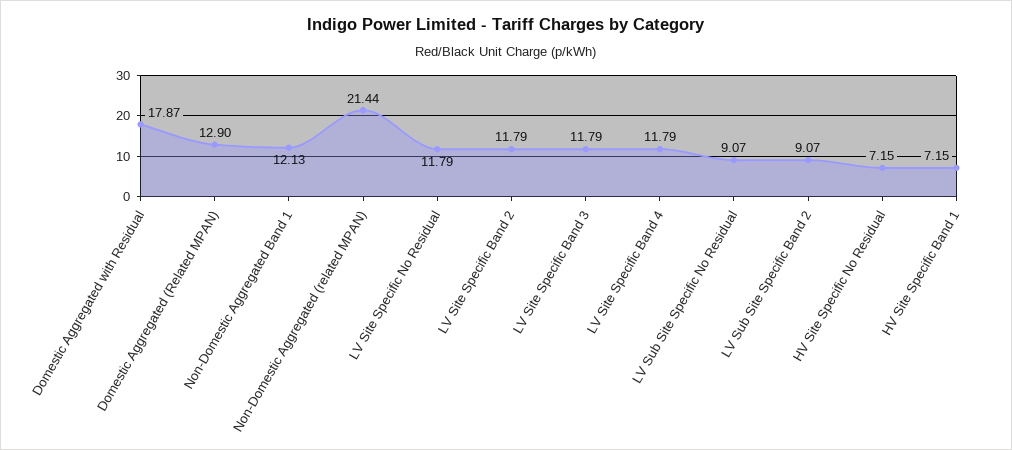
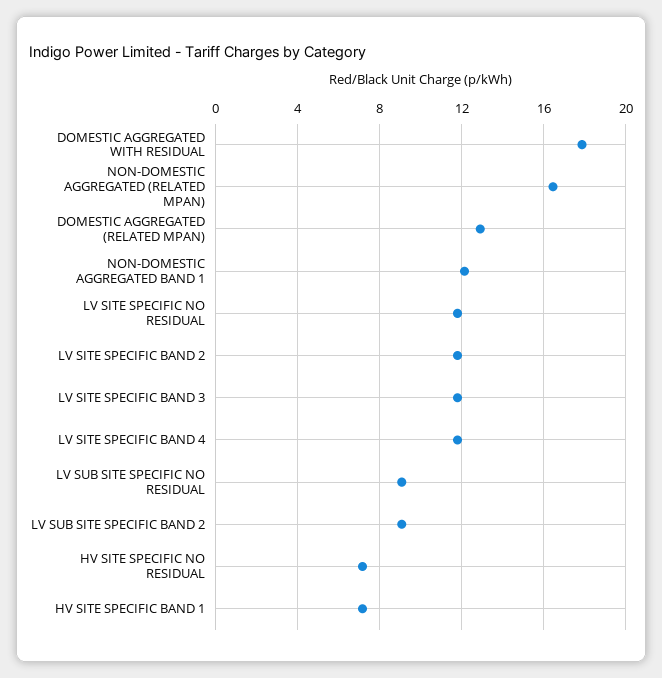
Non-Domestic Aggregated (related MPAN): 21.44 -> 16.5

